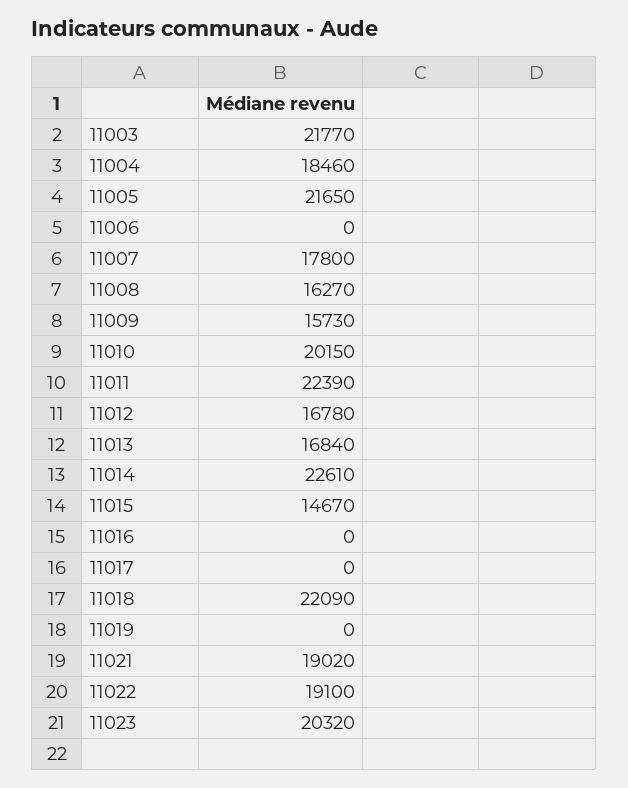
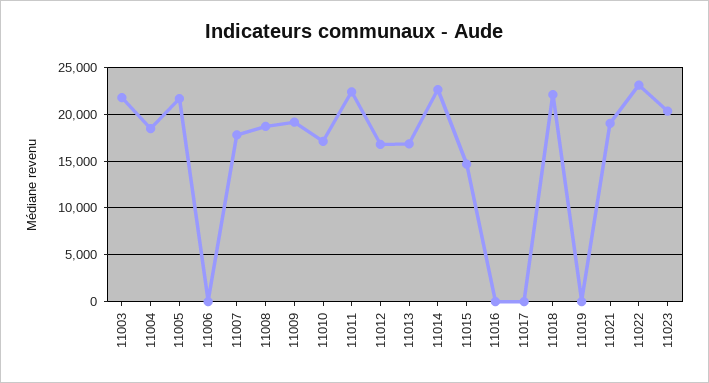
11008: 16270 -> 19000
11009: 15730 -> 19000
11010: 20150 -> 17000
11022: 19100 -> 23000

